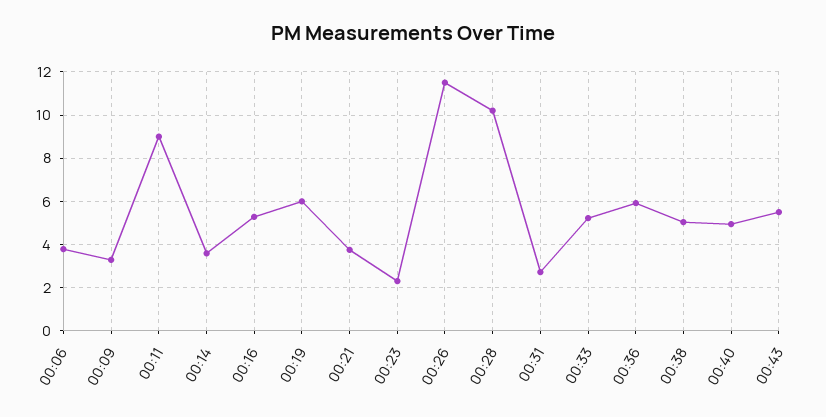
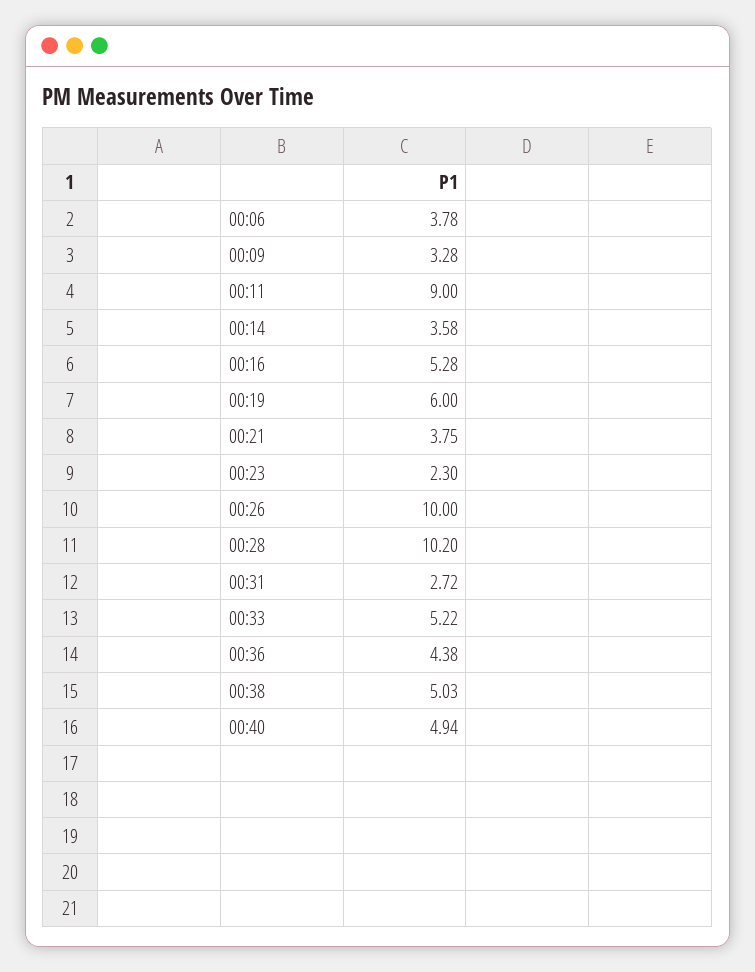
00:26: 11.5 -> 10
00:36: 6 -> 4.38
00:43: 5.5 -> none

